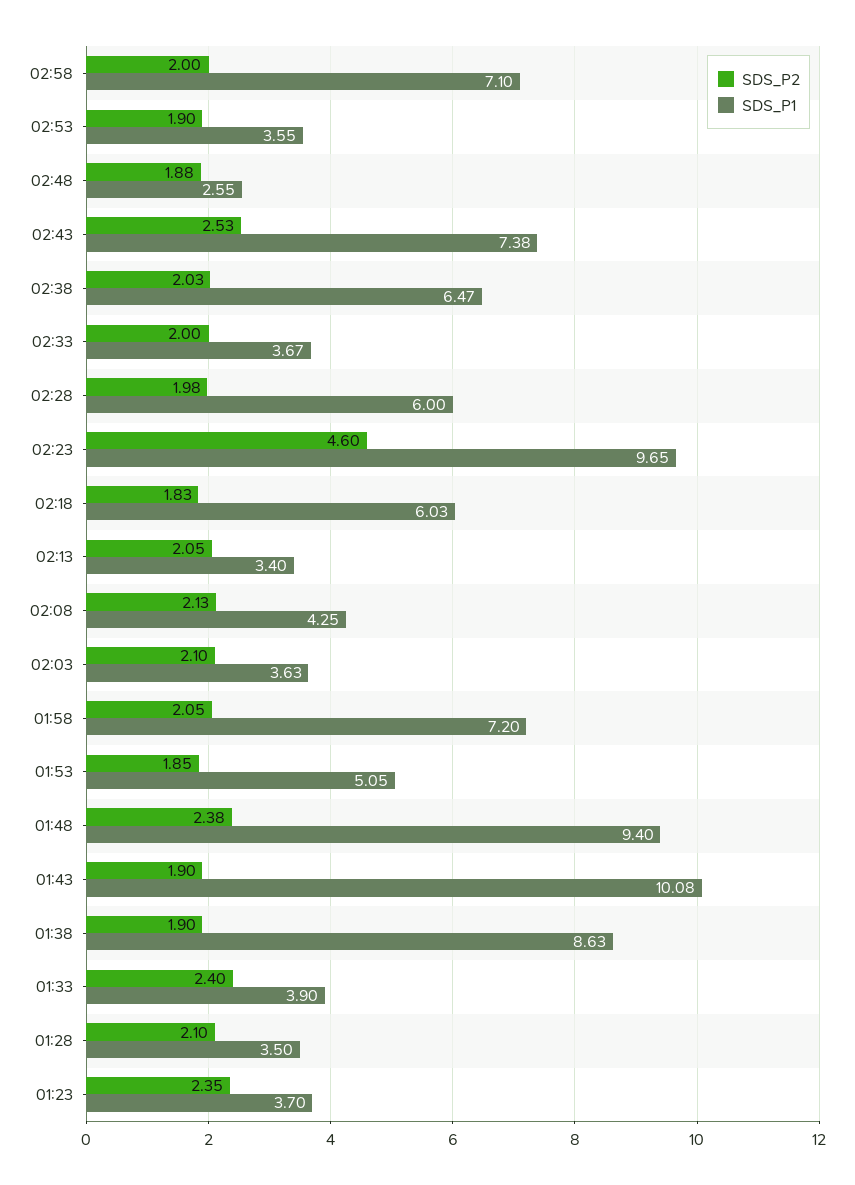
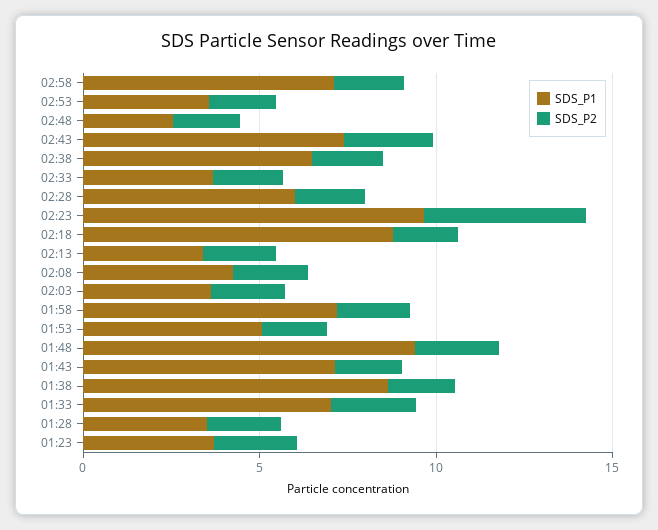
SDS_P1, 02:18: 6.03 -> 9
SDS_P1, 01:43: 10.08 -> 7
SDS_P1, 01:33: 3.9 -> 7

